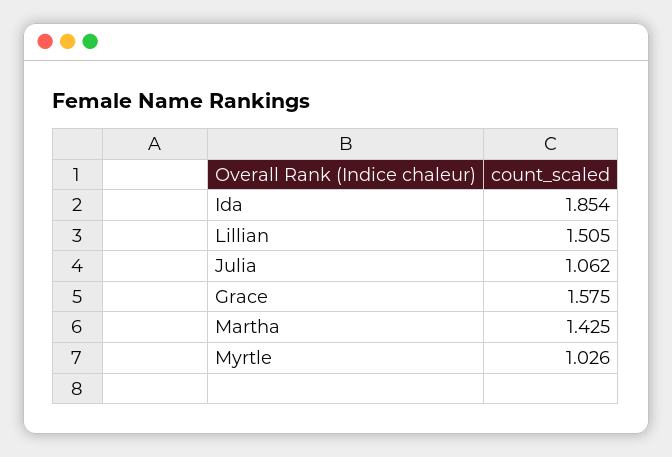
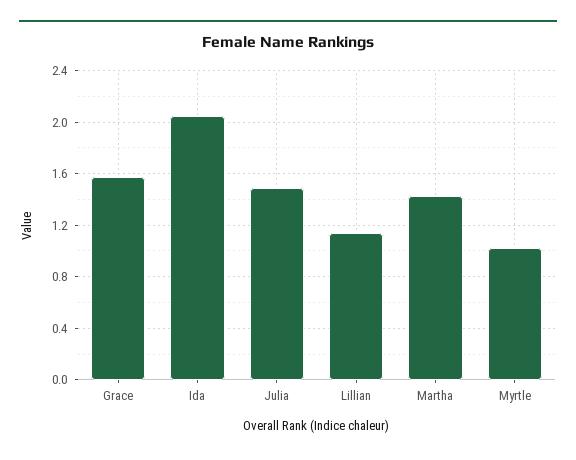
Ida: 1.854 -> 2.05
Lillian: 1.505 -> 1.15
Julia: 1.062 -> 1.5

